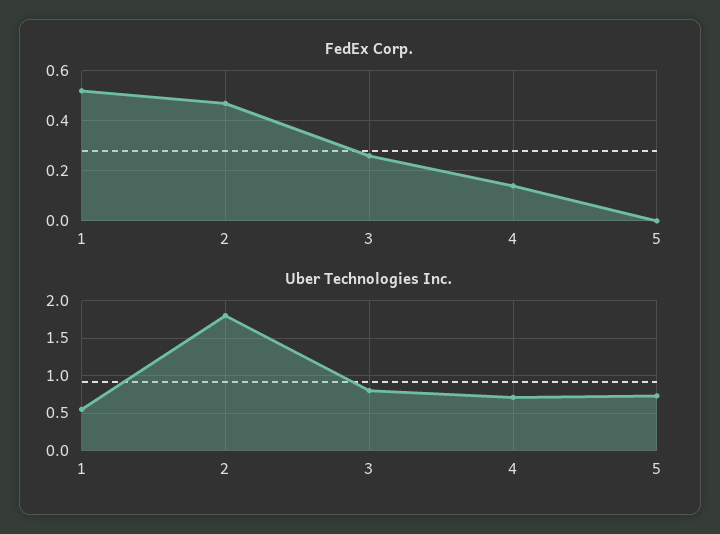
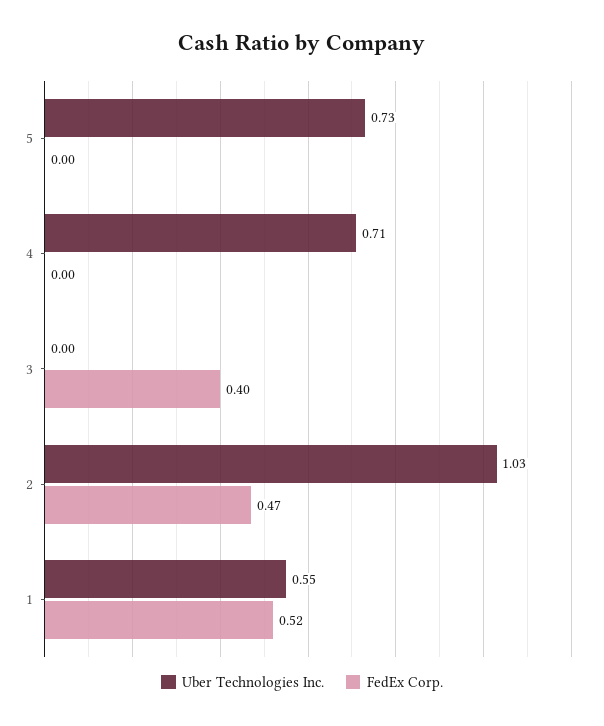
FedEx Corp., 3: 0.25 -> 0.4
FedEx Corp., 4: 0.15 -> 0
Uber Technologies Inc., 2: 1.8 -> 1.03
Uber Technologies Inc., 3: 0.8 -> 0

